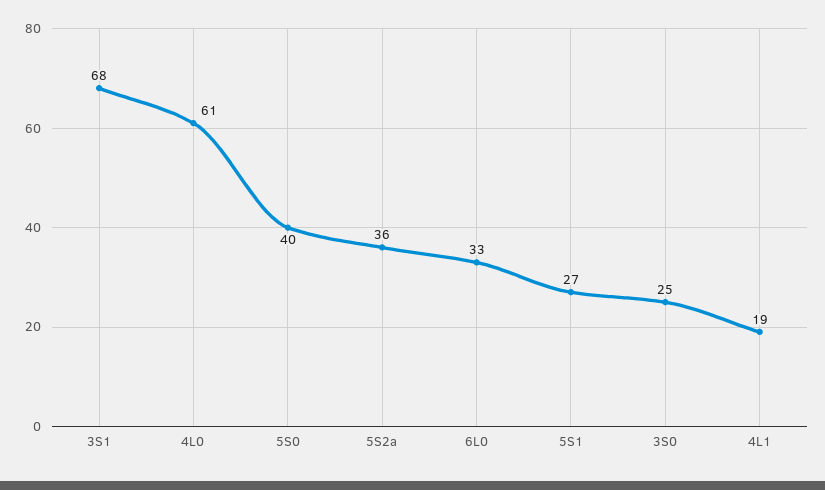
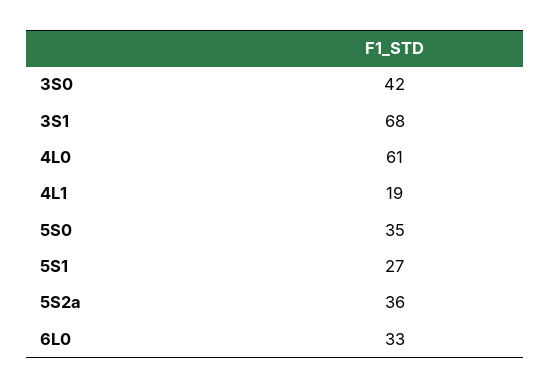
5S0: 40 -> 35
3S0: 25 -> 42

